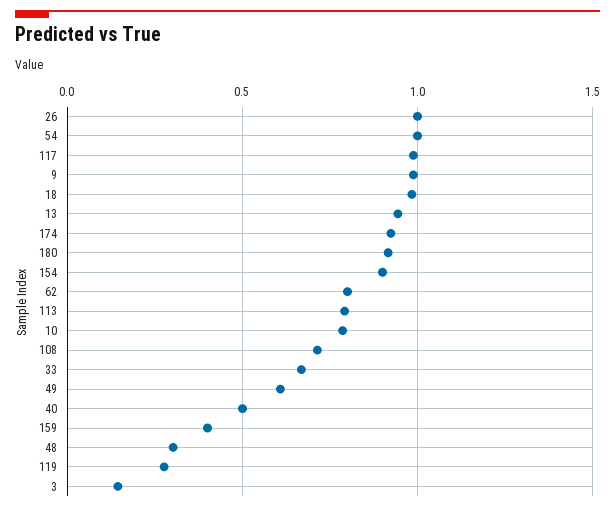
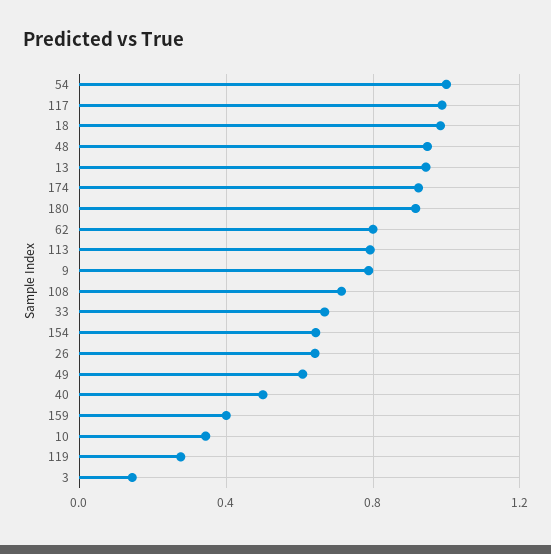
26: 1 -> 0.65
9: 1 -> 0.8
154: 0.9 -> 0.65
10: 0.8 -> 0.35
48: 0.3 -> 0.95

